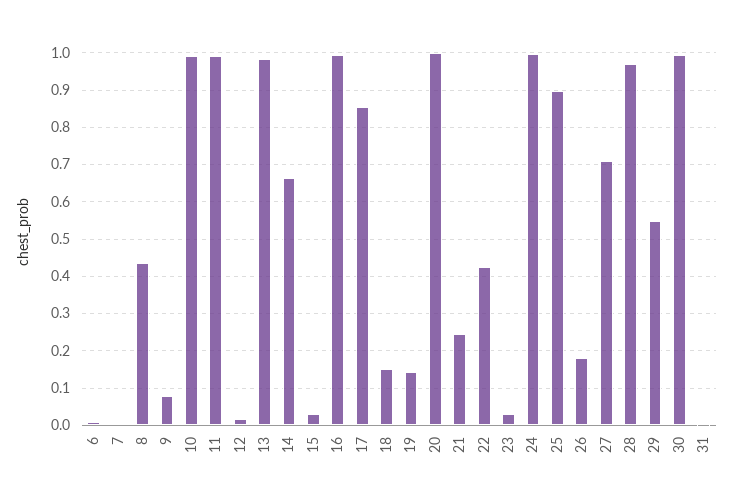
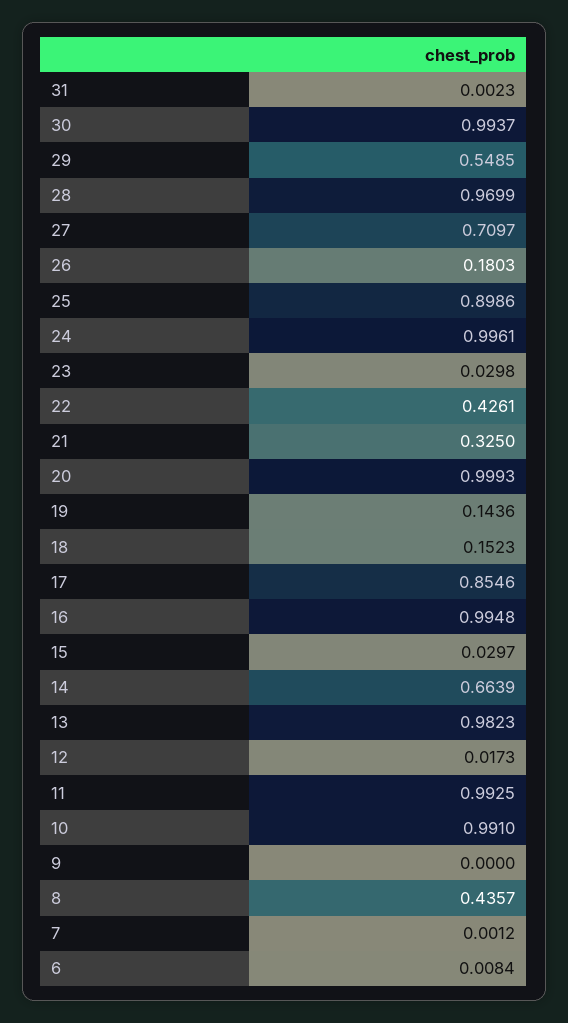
9: 0.08 -> 0
21: 0.24 -> 0.325

